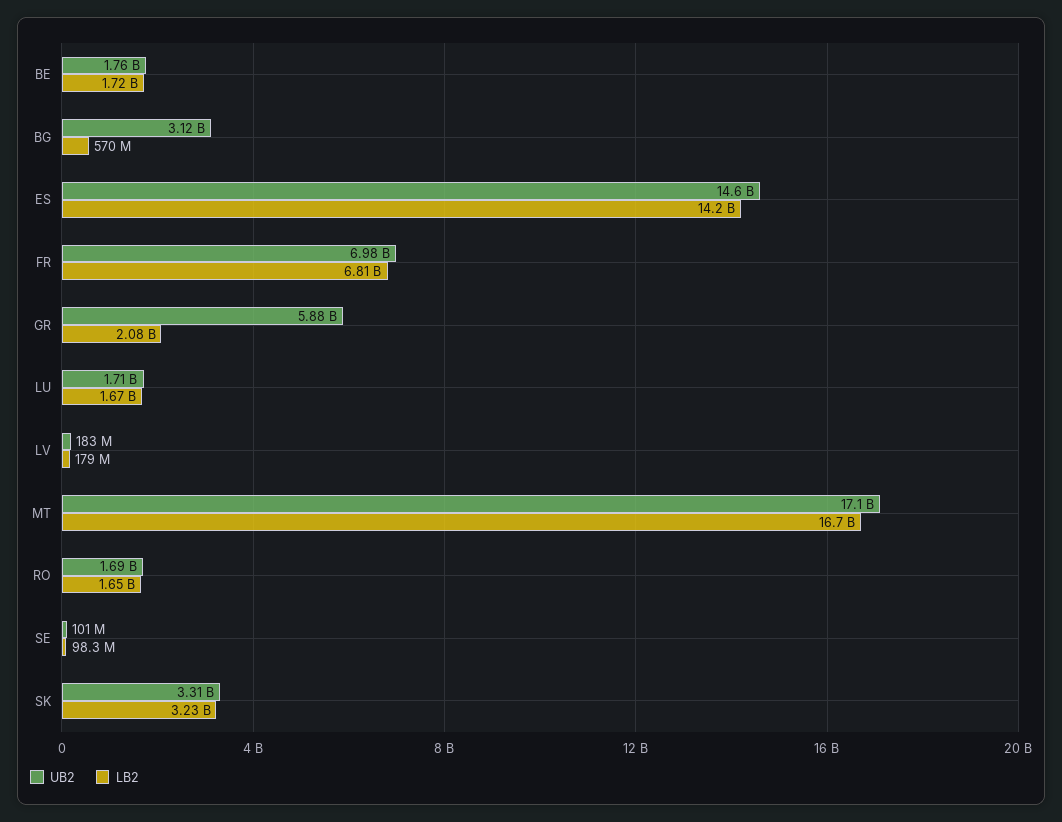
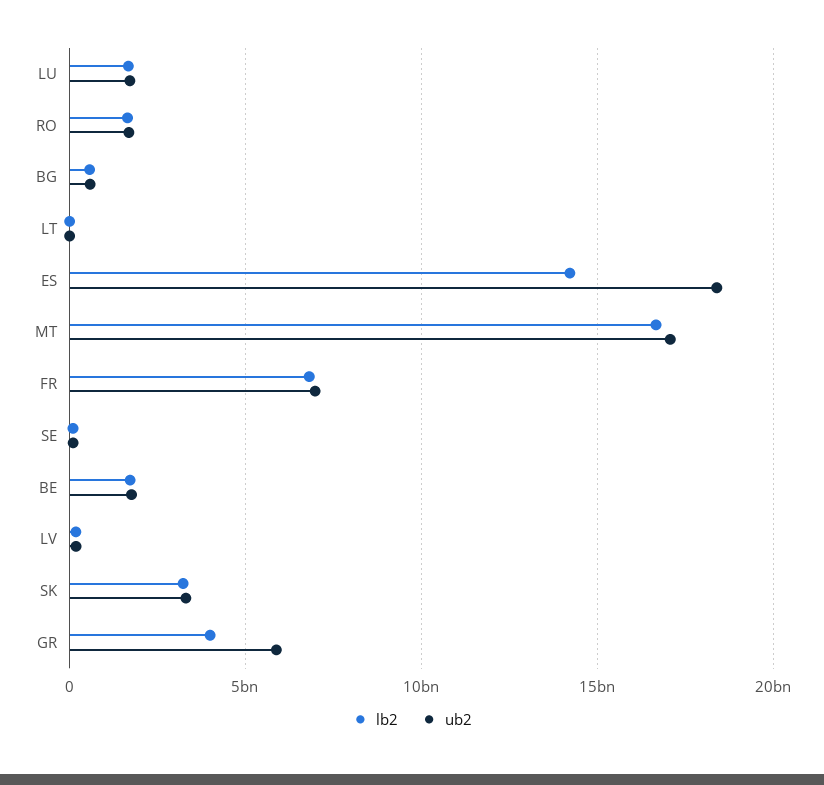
UB2, BG: 3120000000 -> 500000000
UB2, ES: 14600000000 -> 18500000000
LB2, GR: 2080000000 -> 4000000000
LB2, LT: none -> 0
UB2, LT: none -> 0

